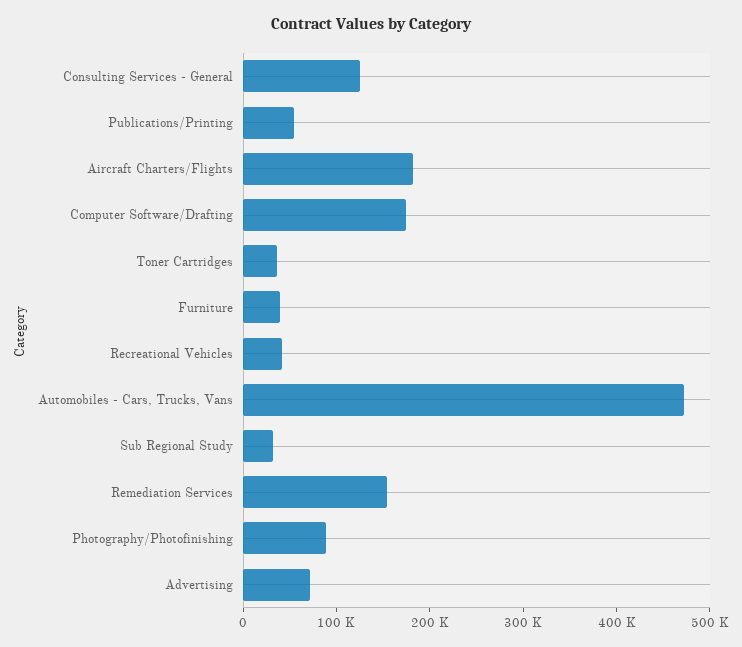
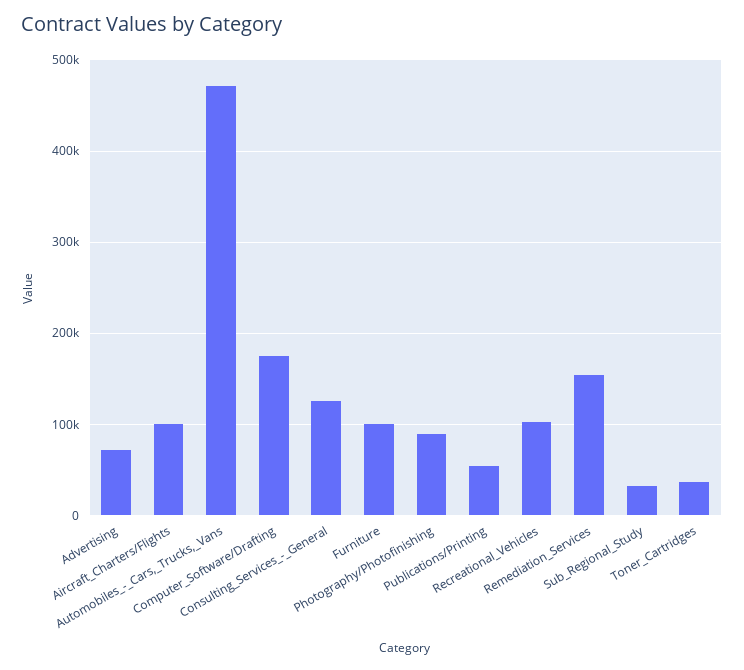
Aircraft Charters/Flights: 180000 -> 100000
Furniture: 40000 -> 100000
Recreational Vehicles: 40000 -> 100000

